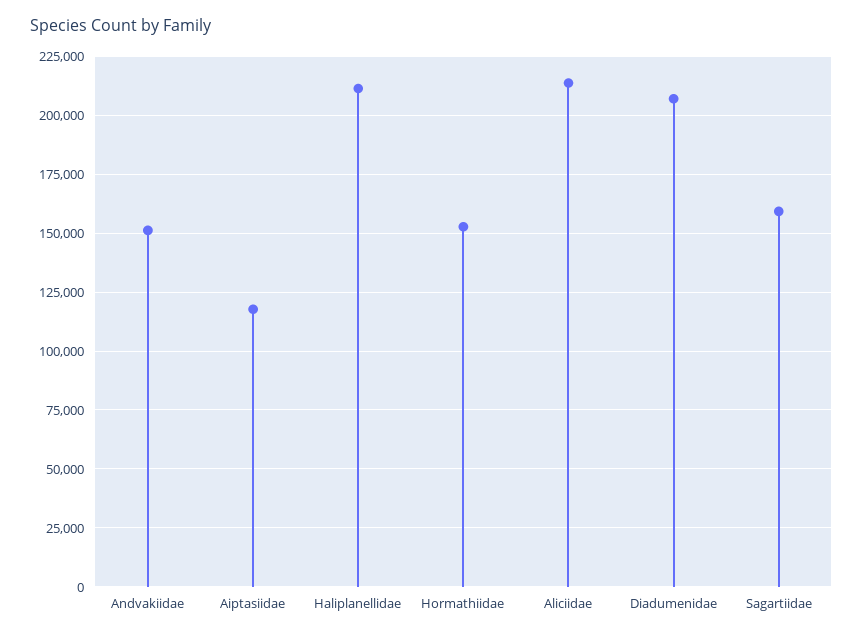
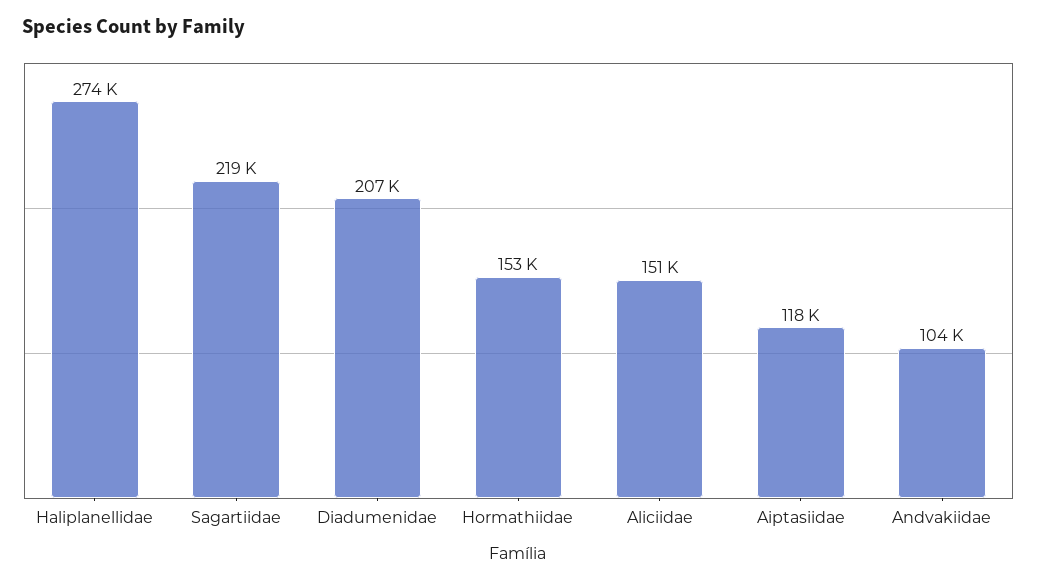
Andvakiidae: 150000 -> 104000
Haliplanellidae: 210000 -> 274000
Aliciidae: 215000 -> 151000
Sagartiidae: 160000 -> 219000

